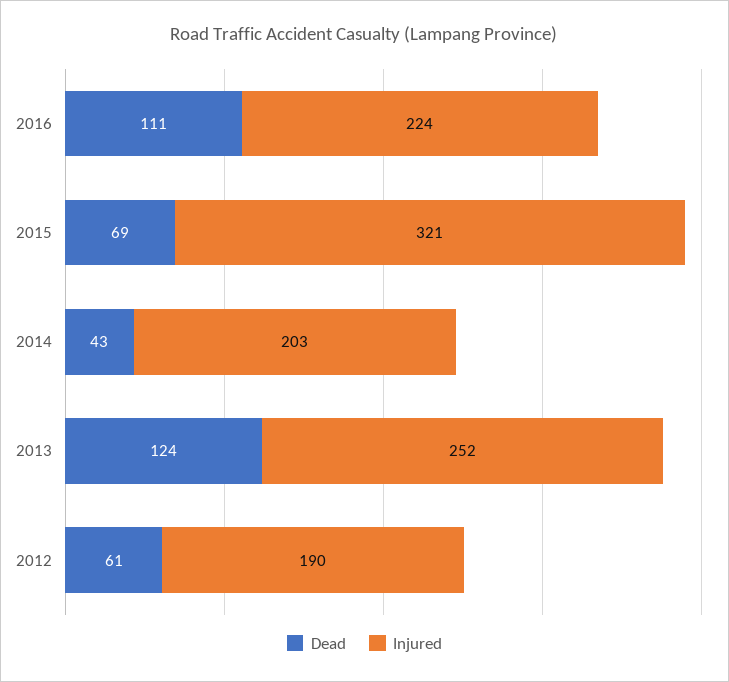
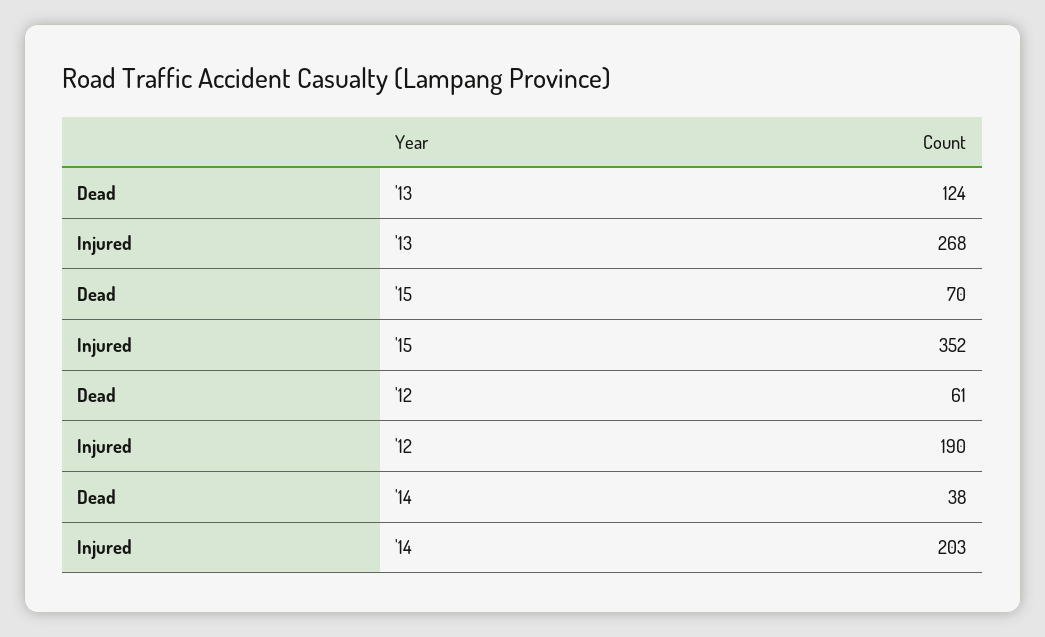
Dead, 2016: 111 -> none
Injured, 2016: 224 -> none
Dead, 2015: 69 -> 70
Injured, 2015: 321 -> 352
Dead, 2014: 43 -> 38
Injured, 2013: 252 -> 268

